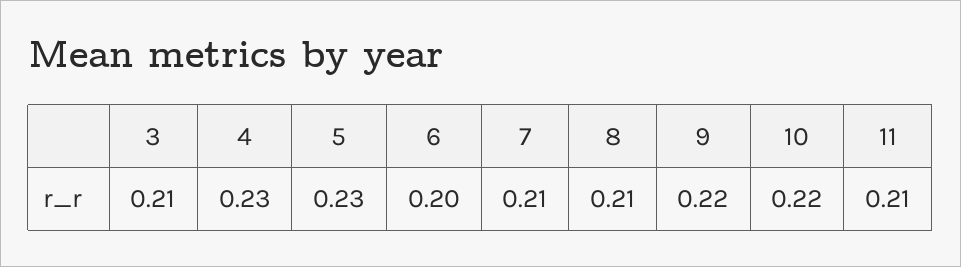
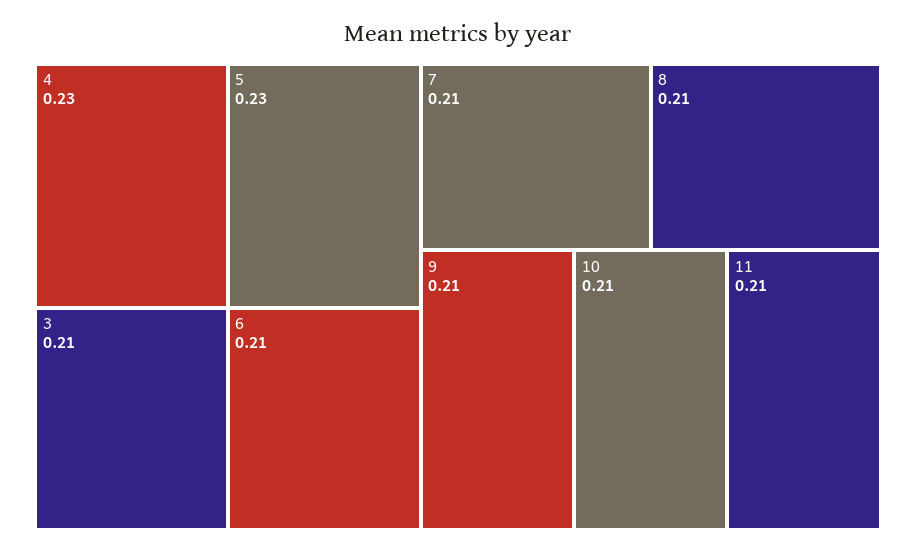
6: 0.2 -> 0.21
9: 0.22 -> 0.21
10: 0.22 -> 0.21

